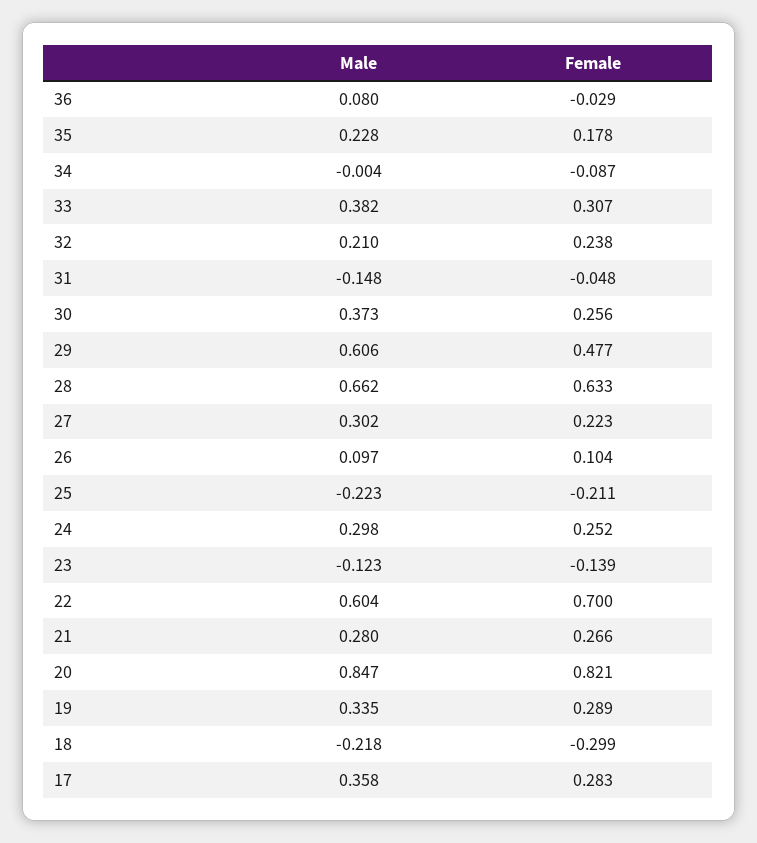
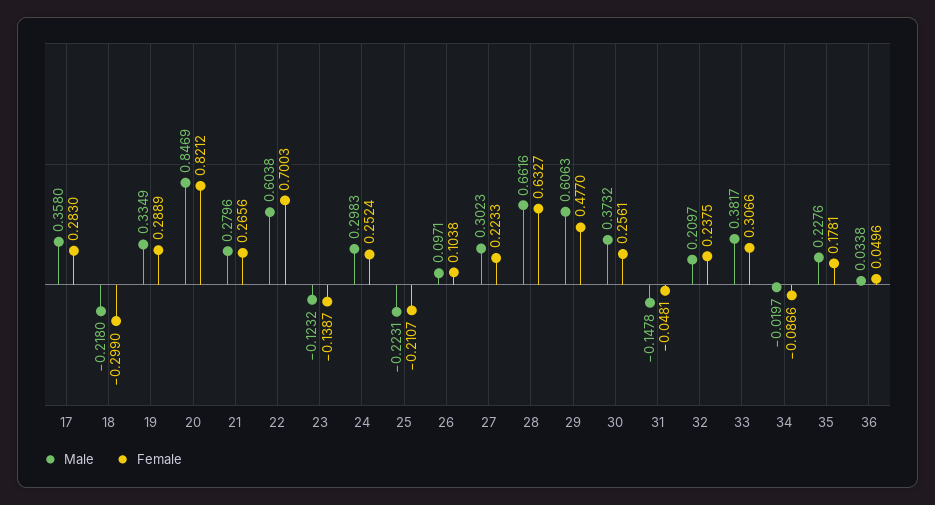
Male, 36: 0.08 -> 0.0338
Female, 36: -0.029 -> 0.0496
Male, 34: -0.004 -> -0.0197

